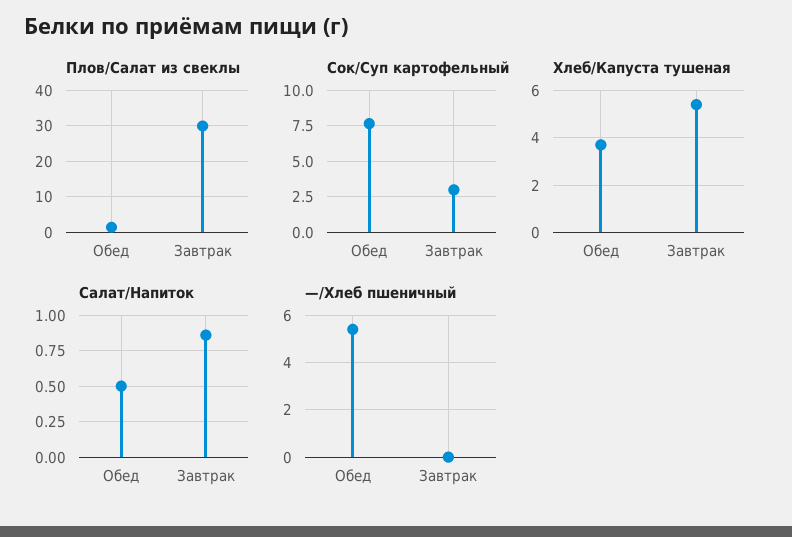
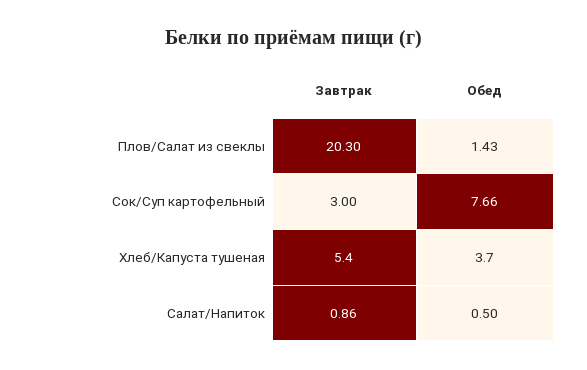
Плов/Салат из свеклы, Завтрак: 30 -> 20.3
—/Хлеб пшеничный, Обед: 5.5 -> none
—/Хлеб пшеничный, Завтрак: 0 -> none

